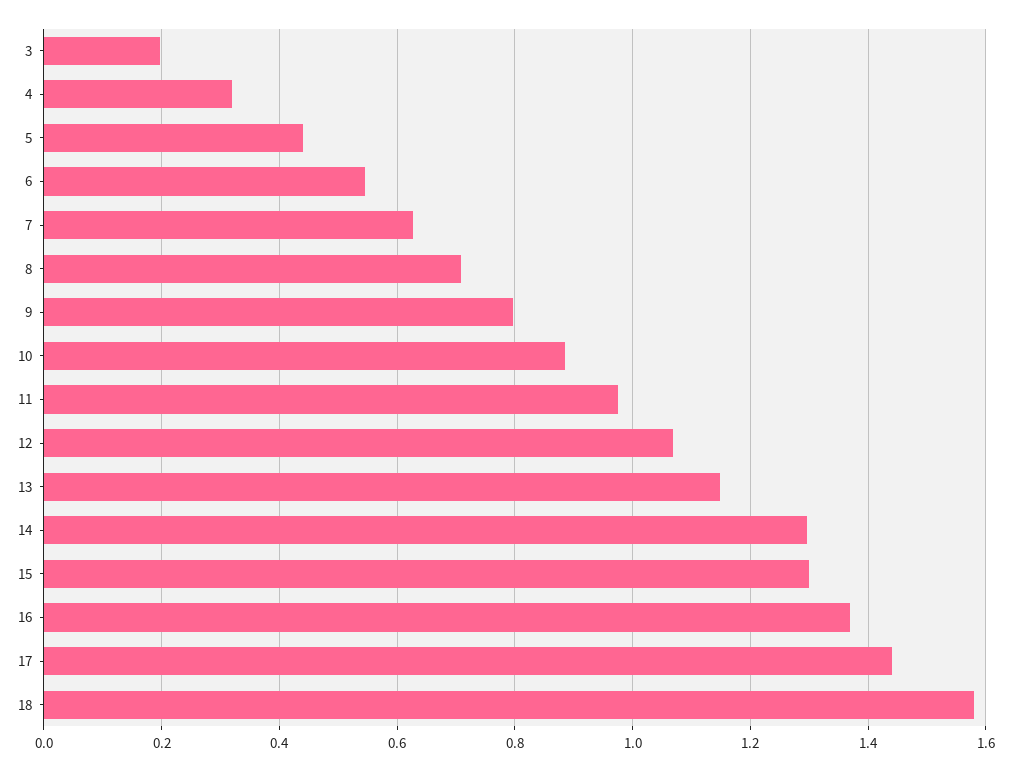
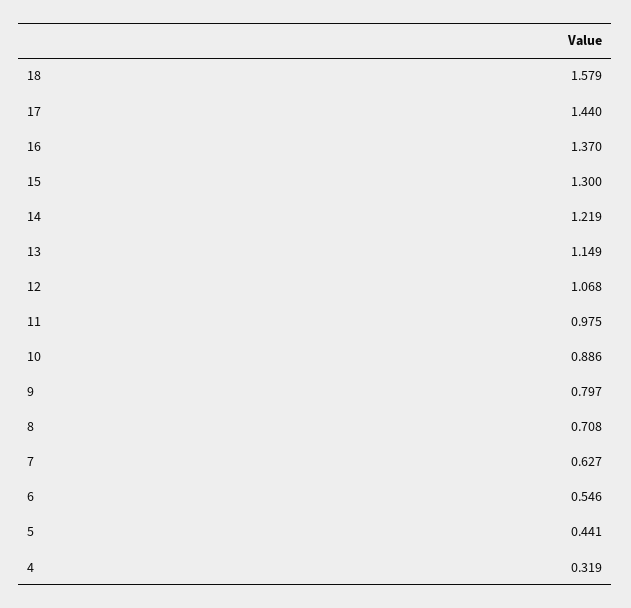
3: 0.2 -> none
14: 1.3 -> 1.219

